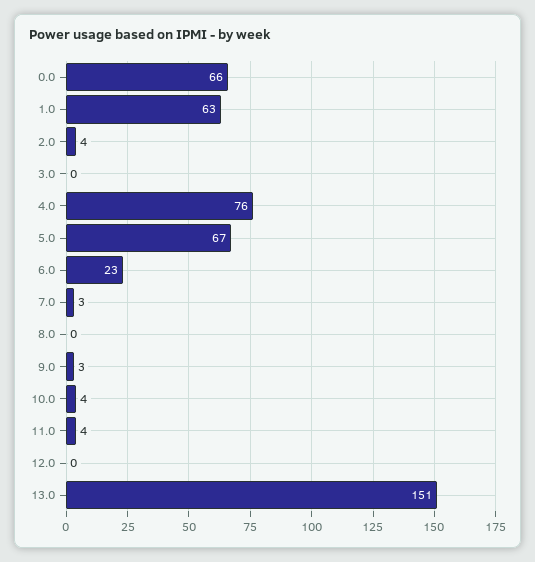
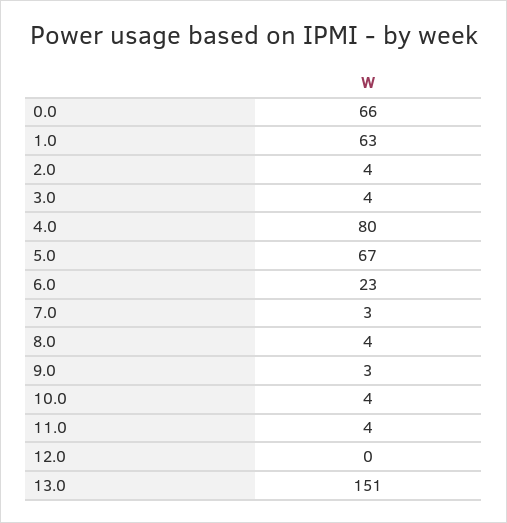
3.0: 0 -> 4
4.0: 76 -> 80
8.0: 0 -> 4

